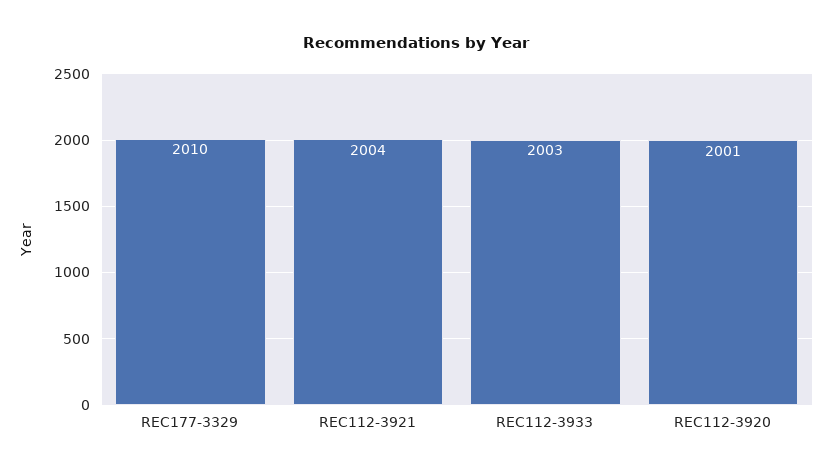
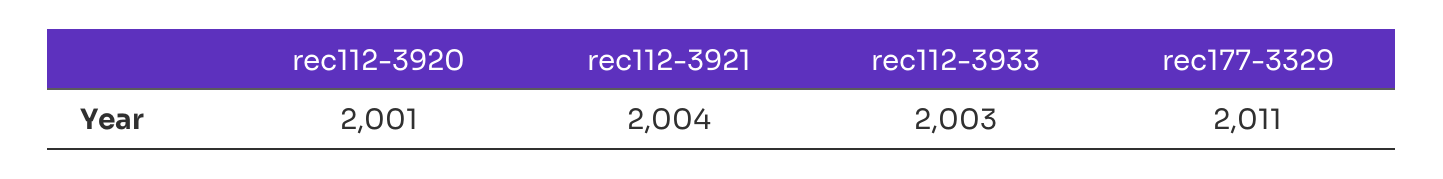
REC177-3329: 2010 -> 2011

